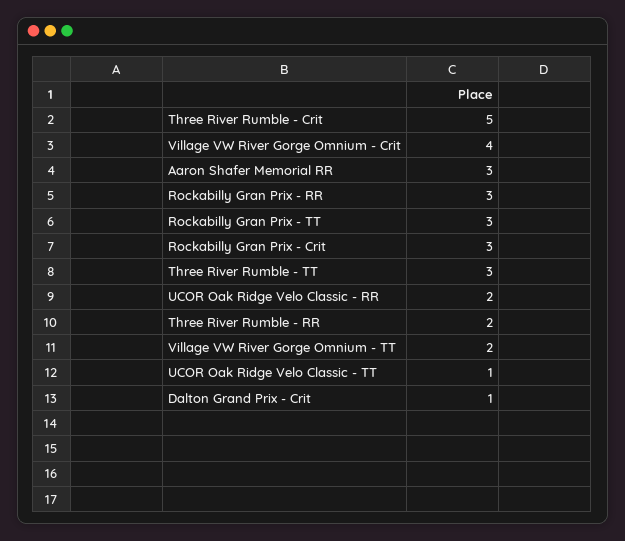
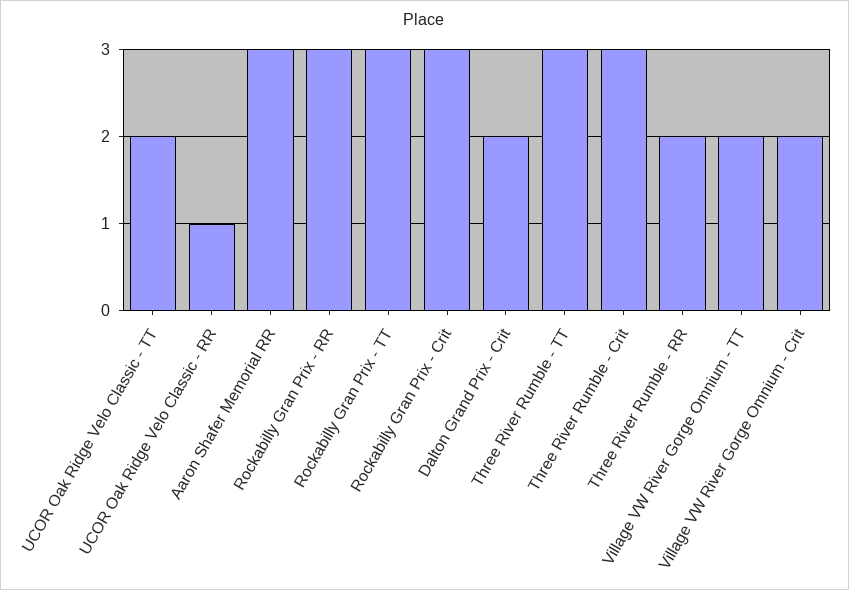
Three River Rumble - Crit: 5 -> 3
Village VW River Gorge Omnium - Crit: 4 -> 2
UCOR Oak Ridge Velo Classic - RR: 2 -> 1
UCOR Oak Ridge Velo Classic - TT: 1 -> 2
Dalton Grand Prix - Crit: 1 -> 2

